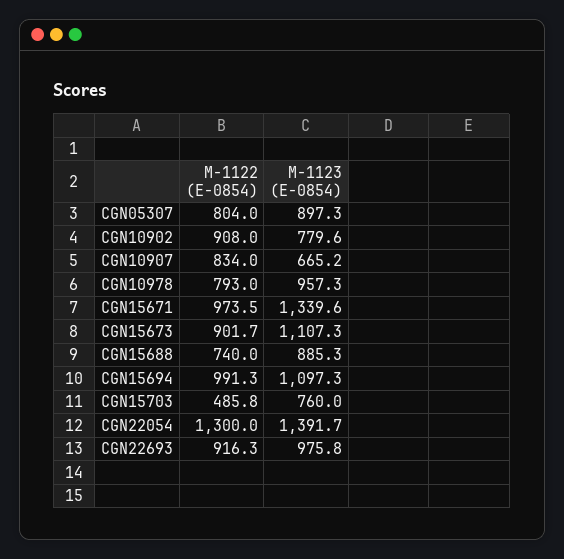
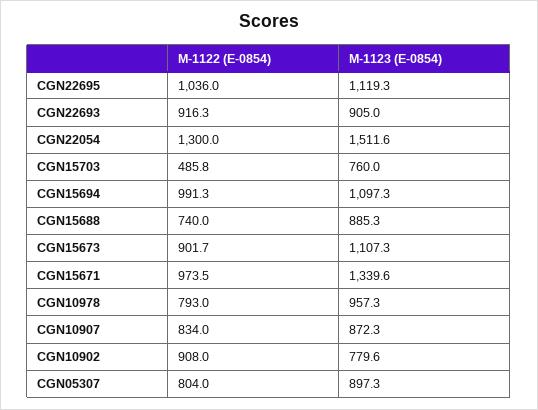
M-1123 (E-0854), CGN10907: 665.2 -> 872.3
M-1123 (E-0854), CGN22054: 1391.7 -> 1511.6
M-1123 (E-0854), CGN22693: 975.8 -> 905
M-1122 (E-0854), CGN22695: none -> 1036
M-1123 (E-0854), CGN22695: none -> 1119.3

